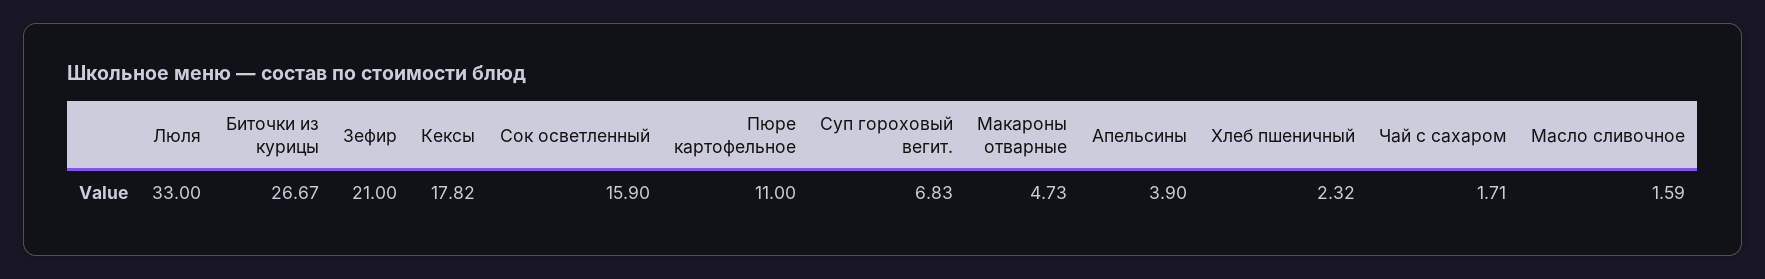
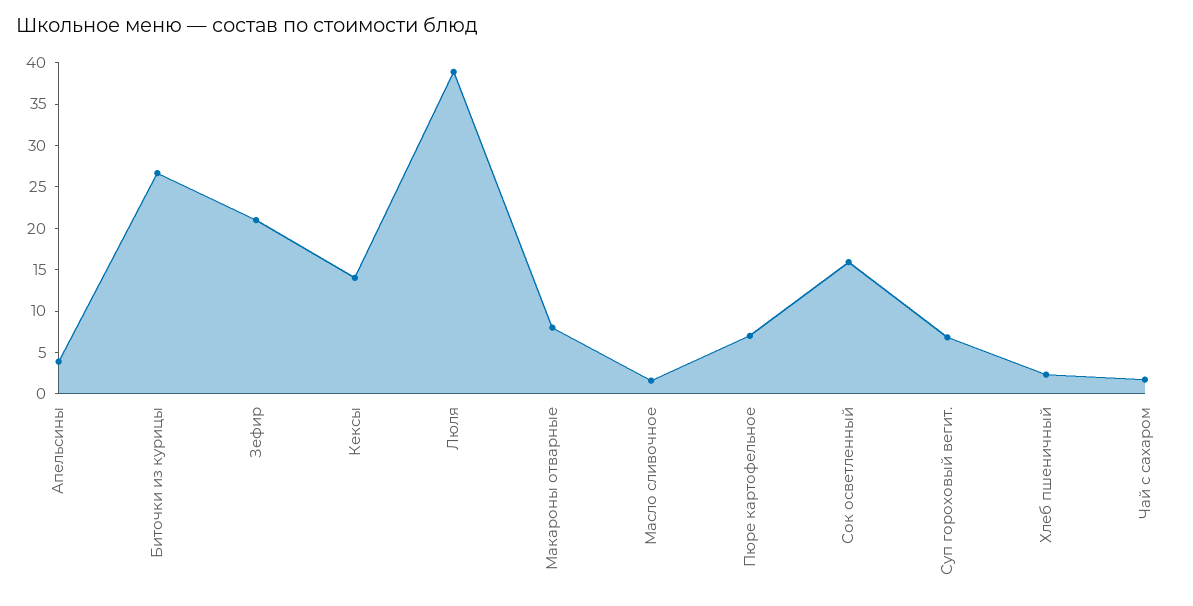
Люля: 33 -> 39
Кексы: 17.82 -> 14
Пюре картофельное: 11 -> 7
Макароны отварные: 4.73 -> 8

